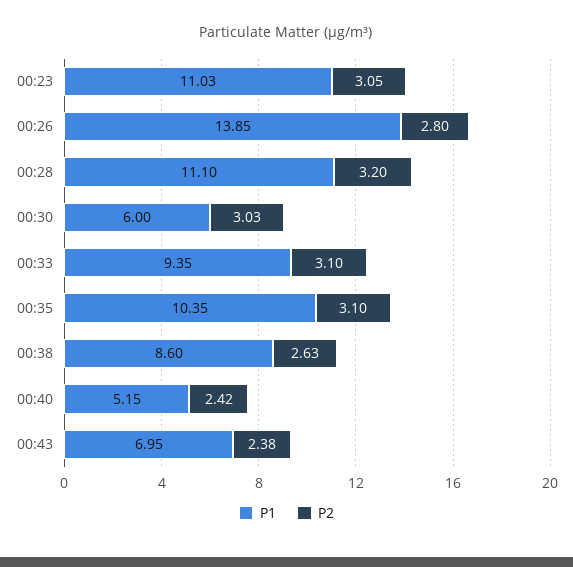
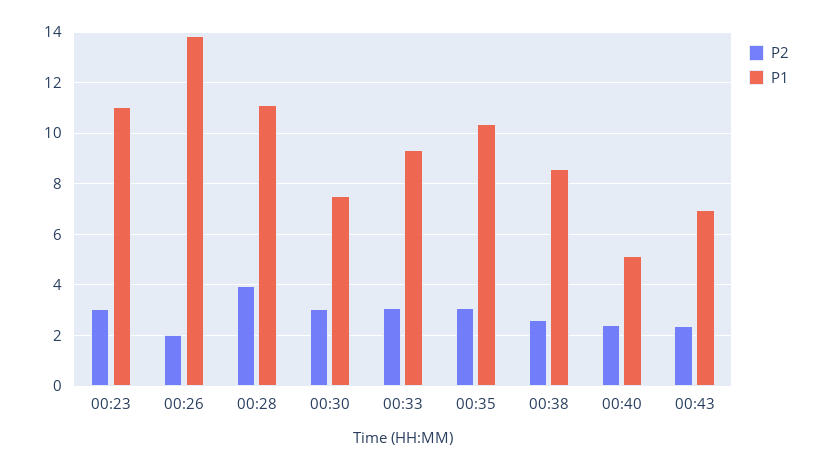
P2, 00:26: 2.8 -> 2
P2, 00:28: 3.2 -> 4
P1, 00:30: 6 -> 7.5

